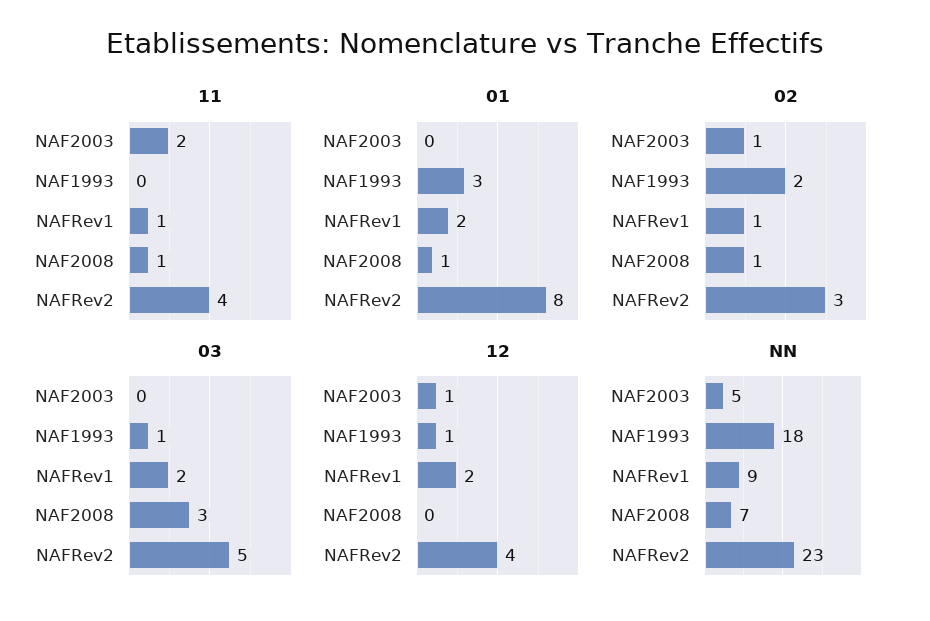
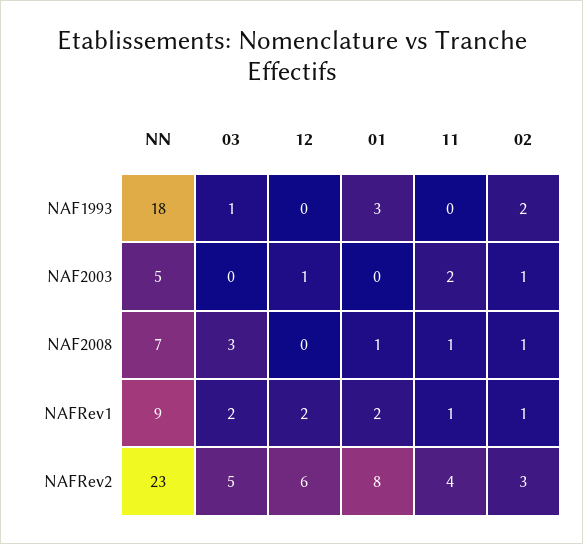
12, NAF1993: 1 -> 0
12, NAFRev2: 4 -> 6

